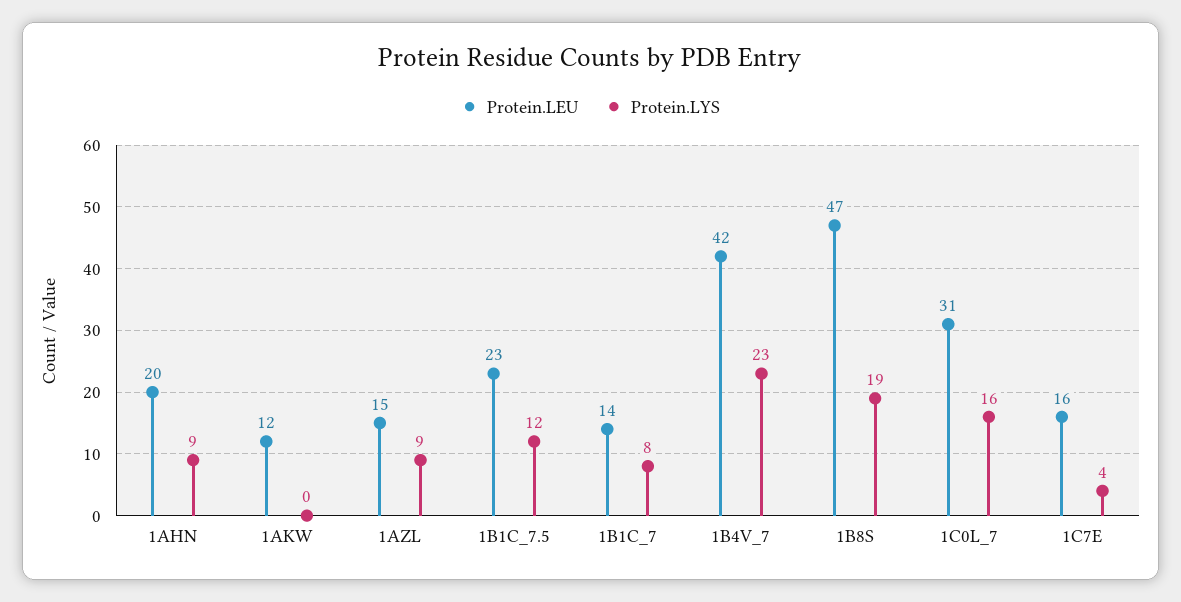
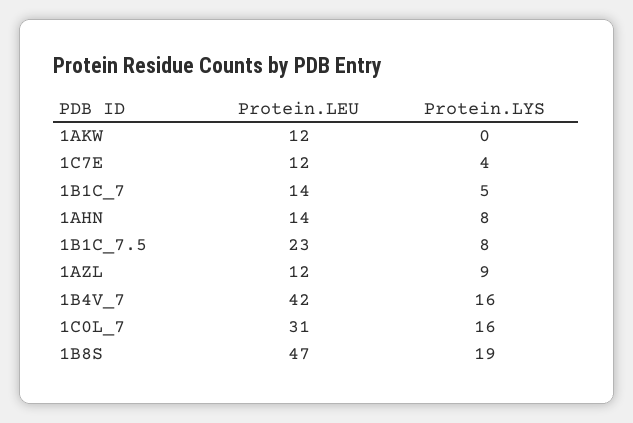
Protein.LEU, 1AHN: 20 -> 14
Protein.LYS, 1AHN: 9 -> 8
Protein.LEU, 1AZL: 15 -> 12
Protein.LYS, 1B1C_7.5: 12 -> 8
Protein.LYS, 1B1C_7: 8 -> 5
Protein.LYS, 1B4V_7: 23 -> 16
Protein.LEU, 1C7E: 16 -> 12

